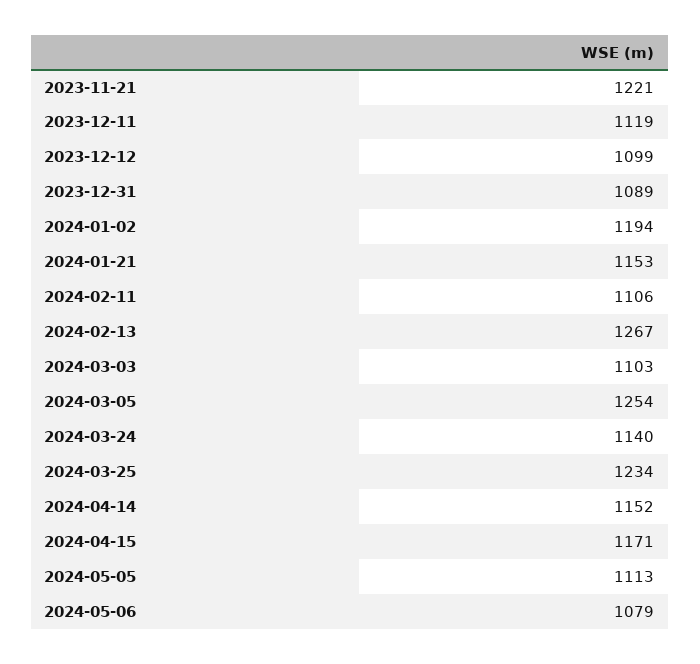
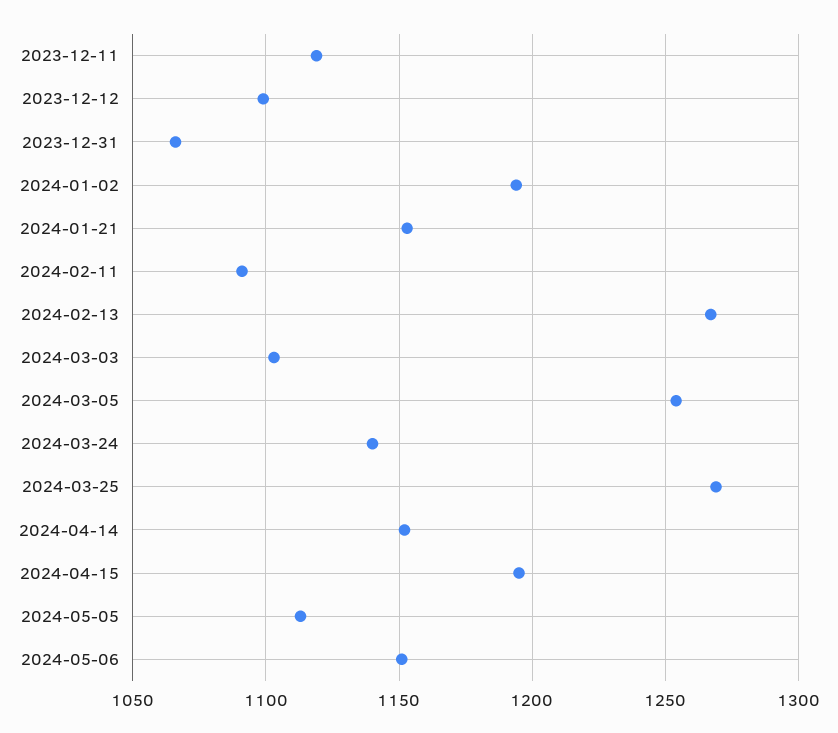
2023-11-21: 1221 -> none
2023-12-31: 1089 -> 1065
2024-02-11: 1106 -> 1090
2024-03-25: 1234 -> 1270
2024-04-15: 1171 -> 1195
2024-05-06: 1079 -> 1150

